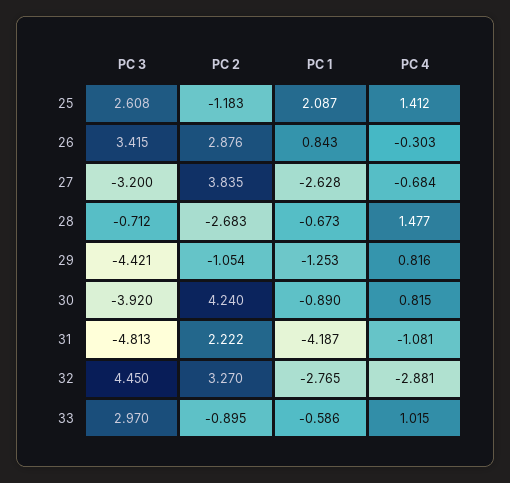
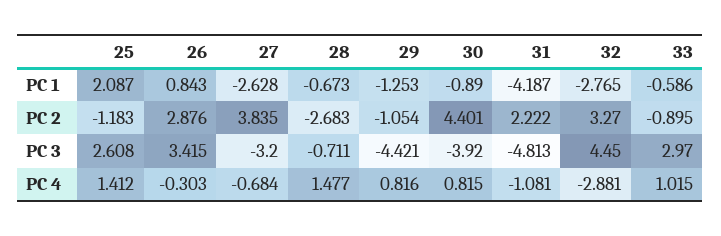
PC 3, 28: -0.712 -> -0.711
PC 2, 30: 4.24 -> 4.401

